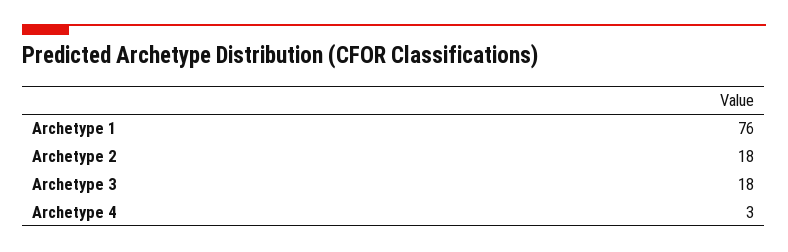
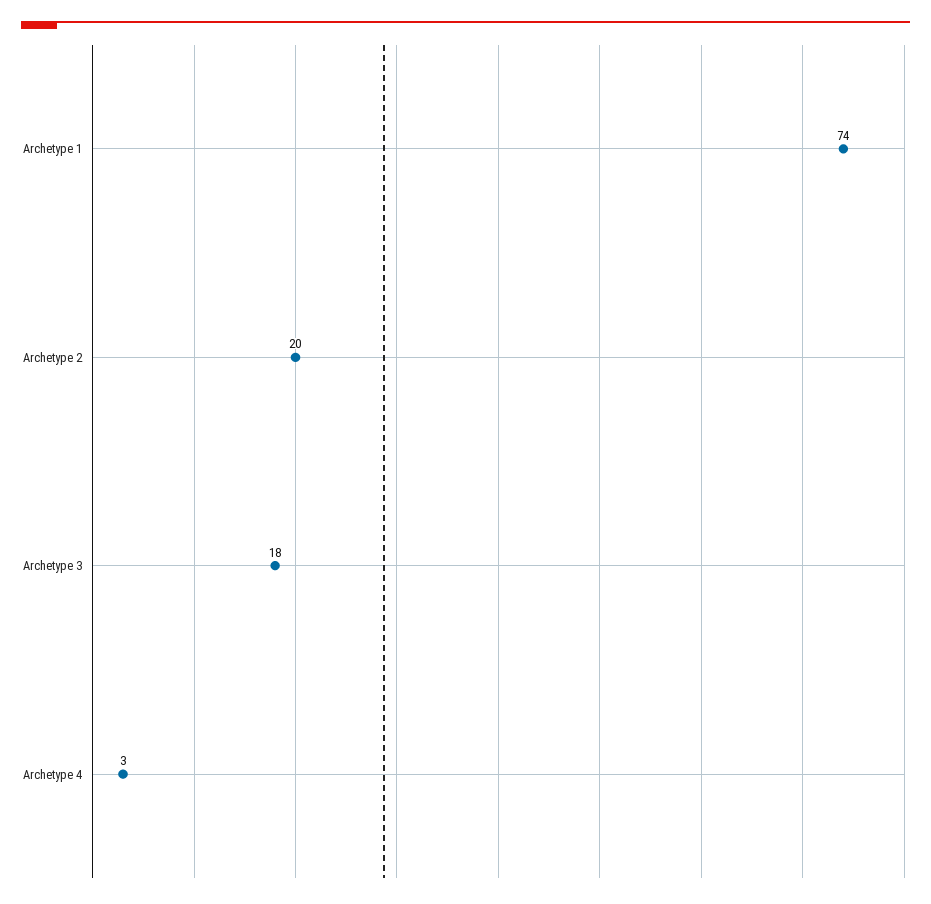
Archetype 1: 76 -> 74
Archetype 2: 18 -> 20

